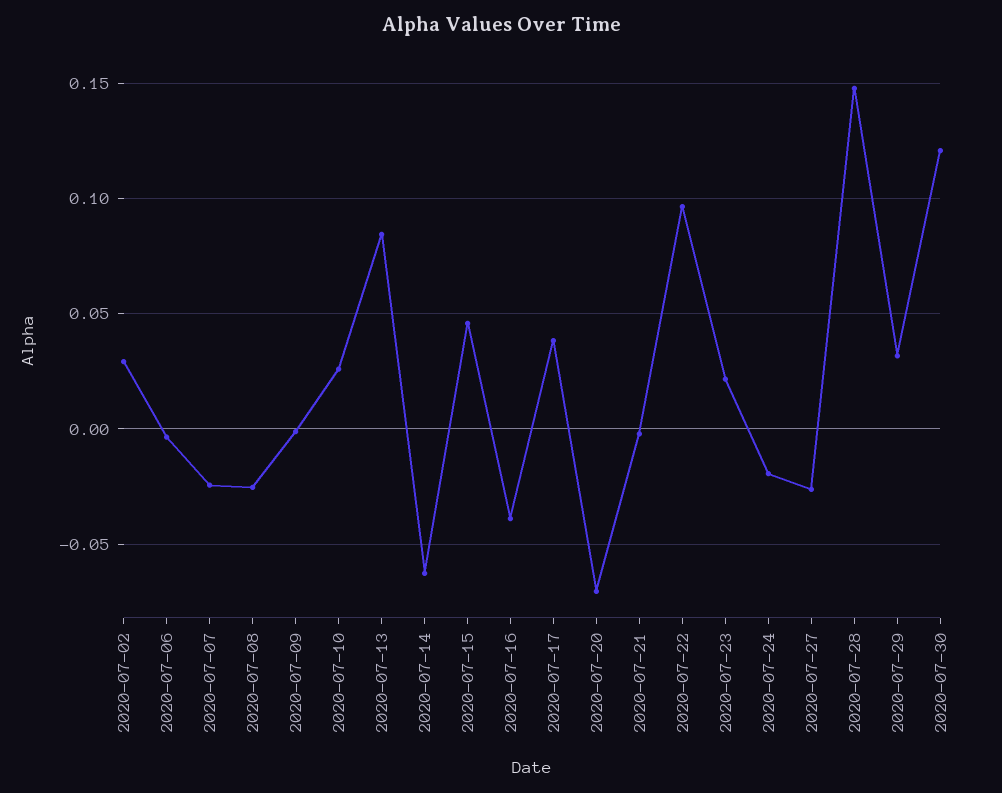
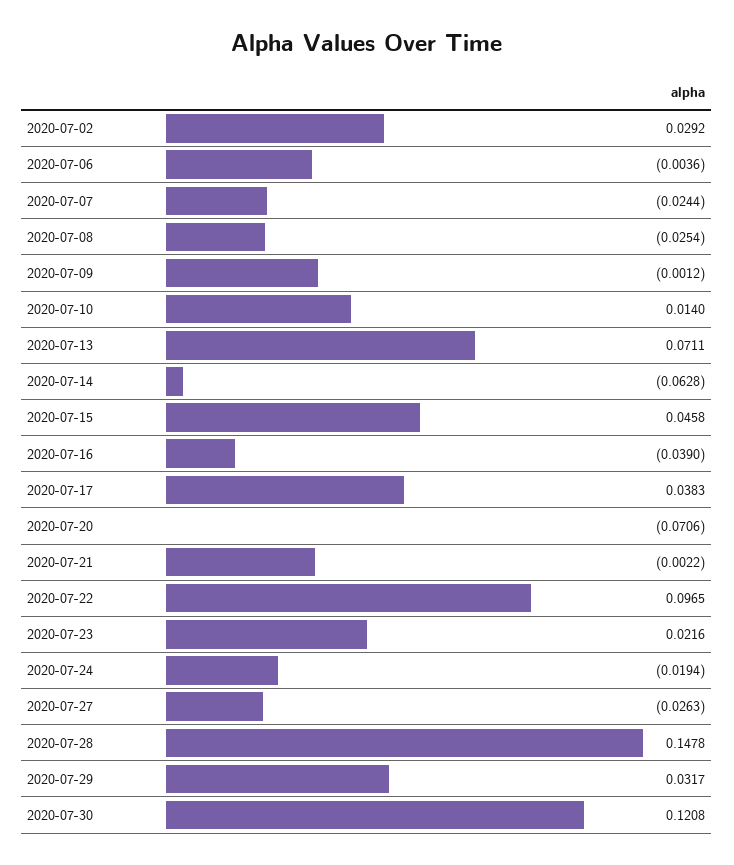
2020-07-10: 0.025 -> 0.014
2020-07-13: 0.085 -> 0.0711

